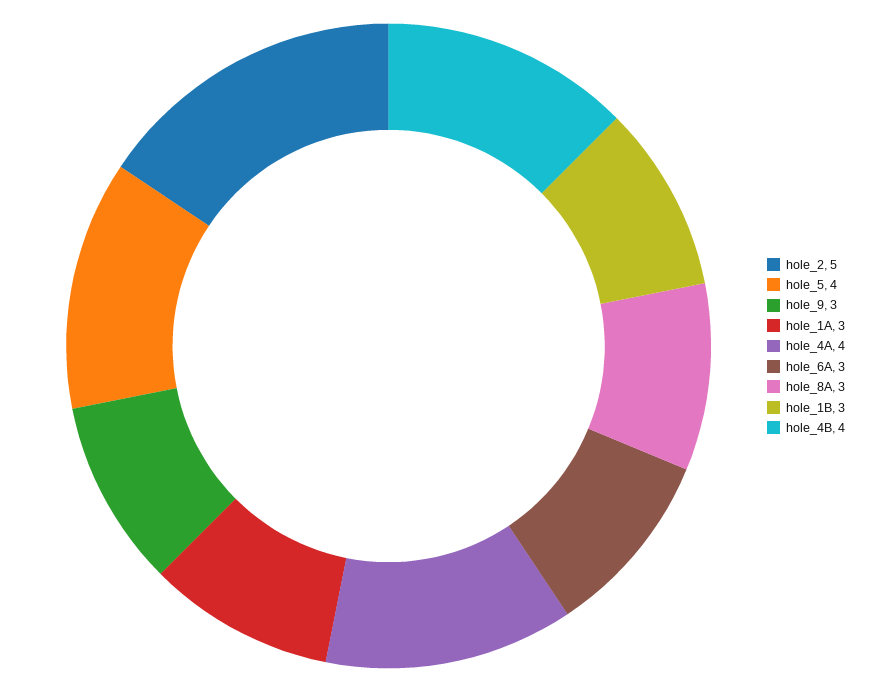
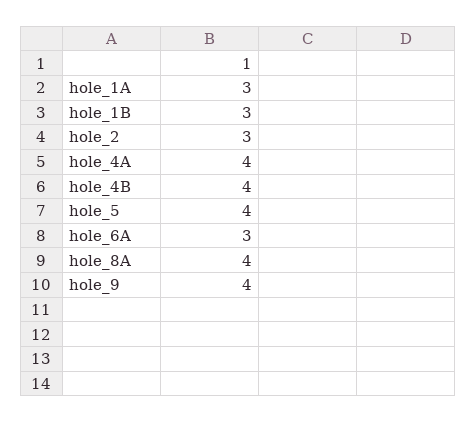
hole_2: 5 -> 3
hole_9: 3 -> 4
hole_8A: 3 -> 4

